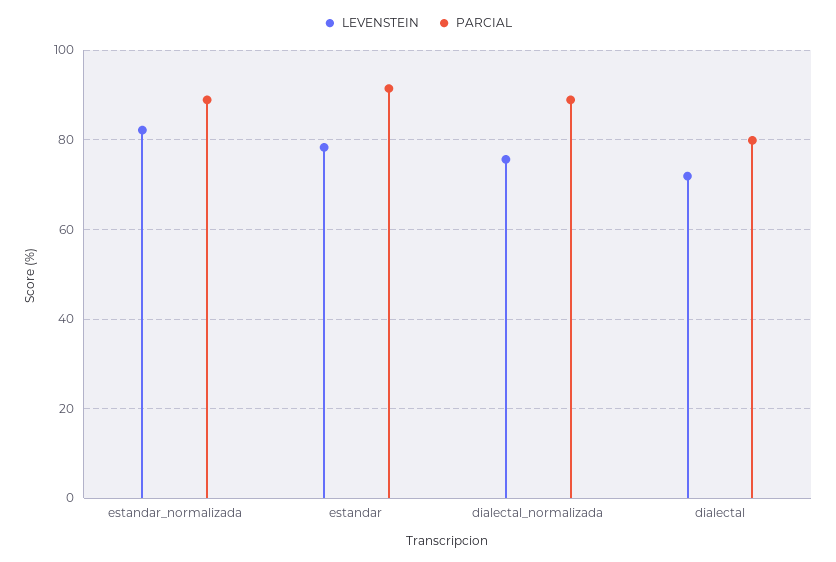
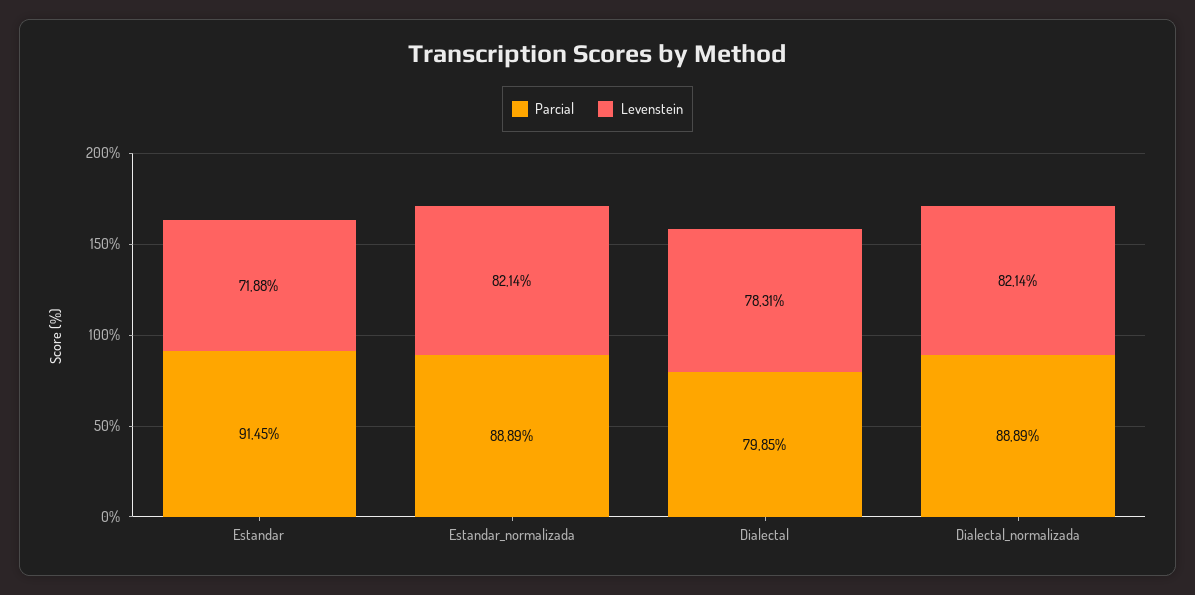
LEVENSTEIN, estandar: 78 -> 71.88
LEVENSTEIN, dialectal_normalizada: 76 -> 82.14
LEVENSTEIN, dialectal: 72 -> 78.31

